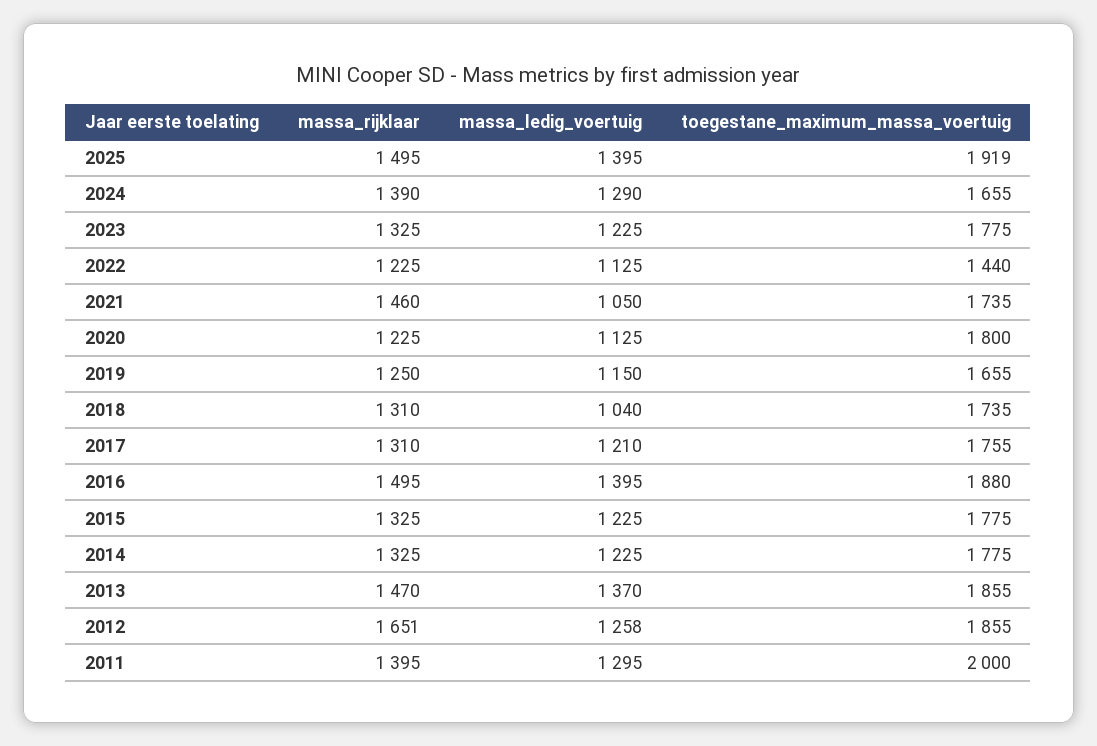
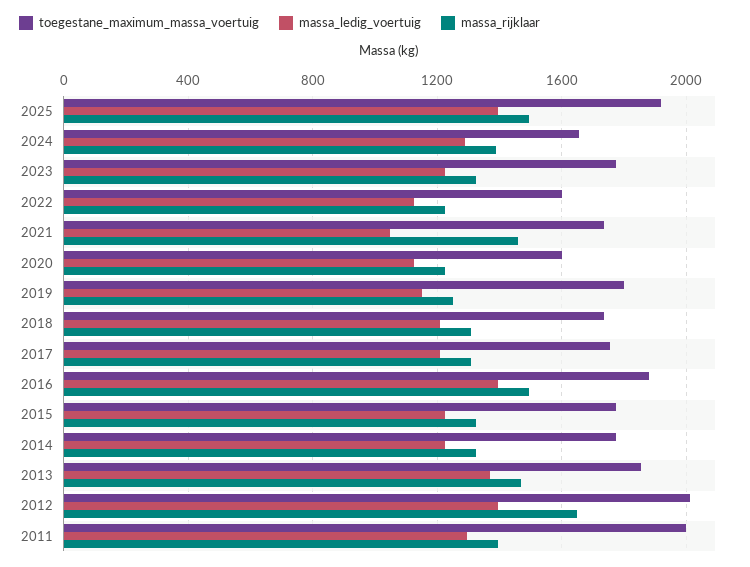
toegestane_maximum_massa_voertuig, 2022: 1440 -> 1600
toegestane_maximum_massa_voertuig, 2020: 1800 -> 1600
toegestane_maximum_massa_voertuig, 2019: 1655 -> 1800
massa_ledig_voertuig, 2018: 1040 -> 1200
massa_ledig_voertuig, 2012: 1258 -> 1400
toegestane_maximum_massa_voertuig, 2012: 1855 -> 2000

